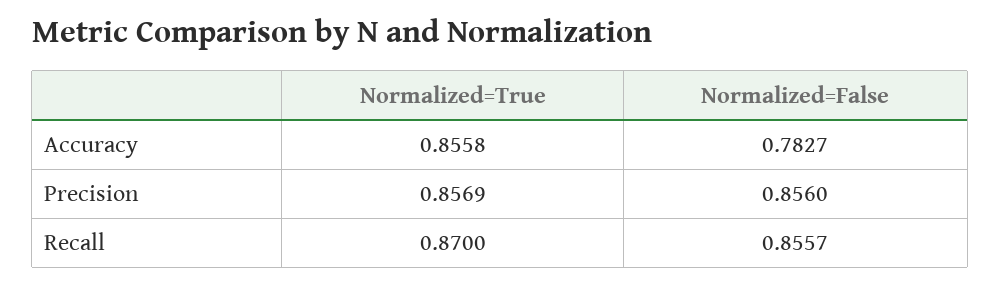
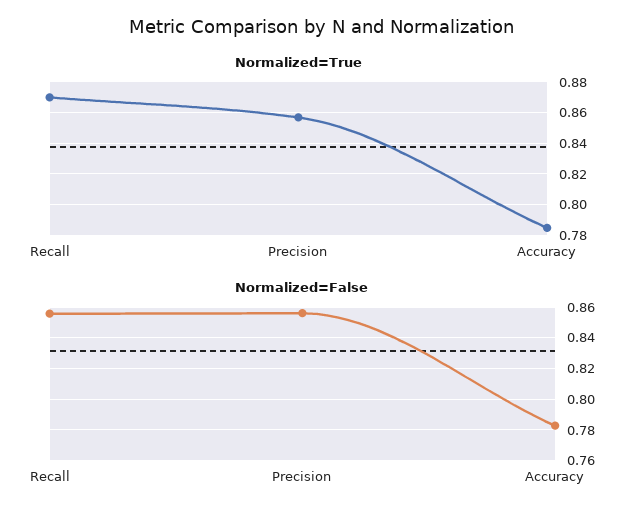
Normalized=True, Accuracy: 0.8558 -> 0.785

